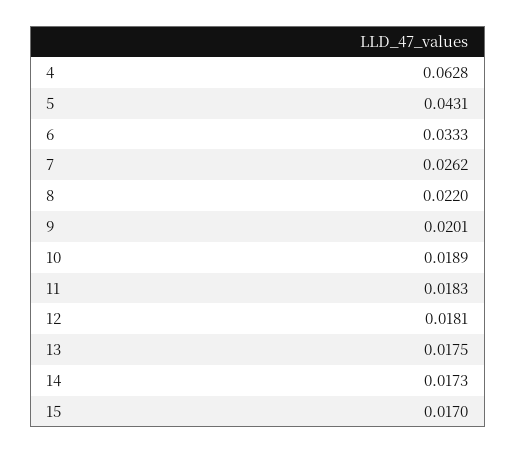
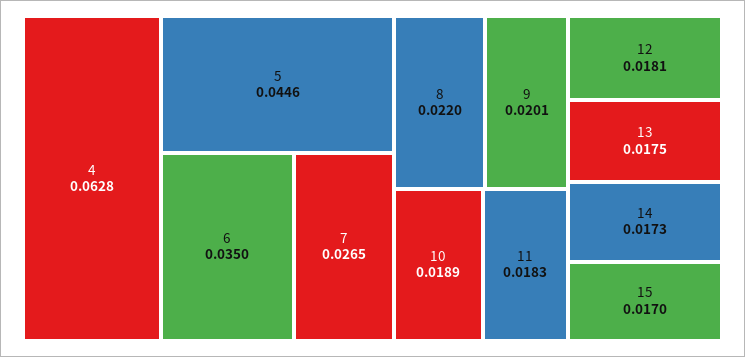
5: 0.0431 -> 0.0446
6: 0.0333 -> 0.035
7: 0.0262 -> 0.0265

